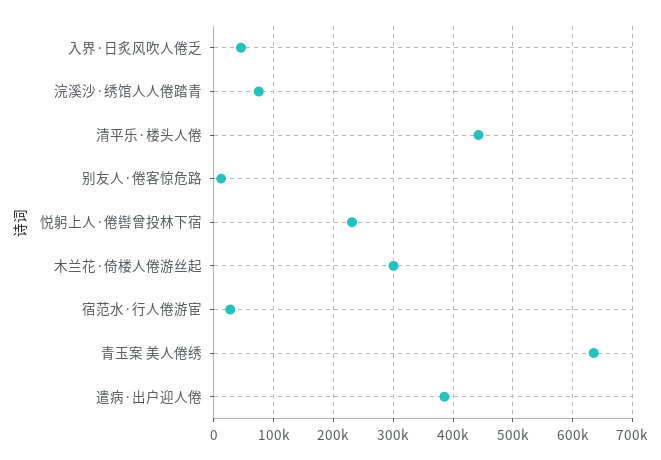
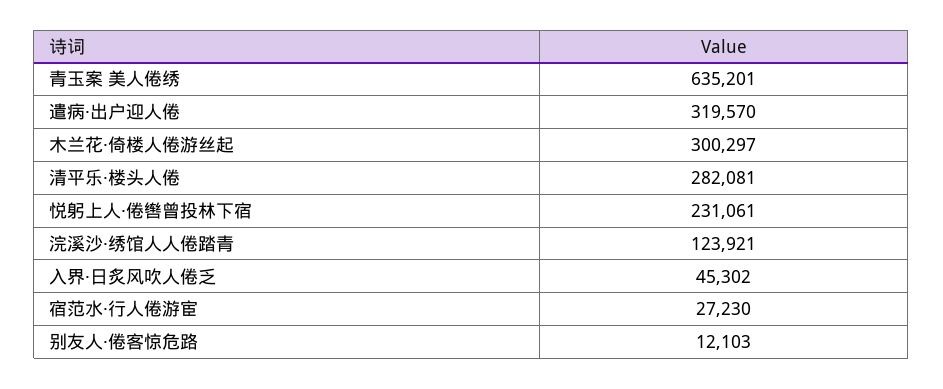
浣溪沙·绣馆人人倦踏青: 80000 -> 123921
清平乐·楼头人倦: 440000 -> 282081
遣病·出户迎人倦: 380000 -> 319570

